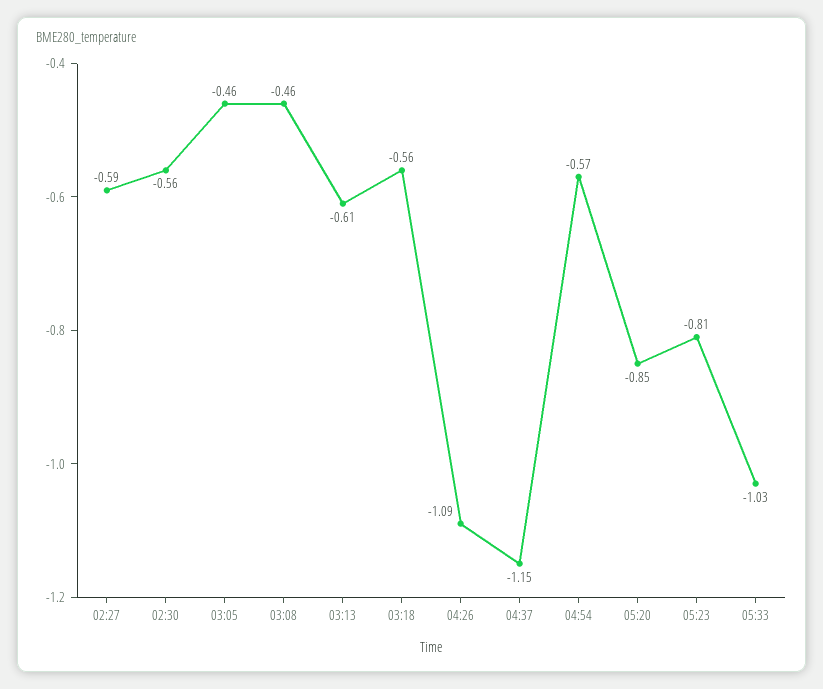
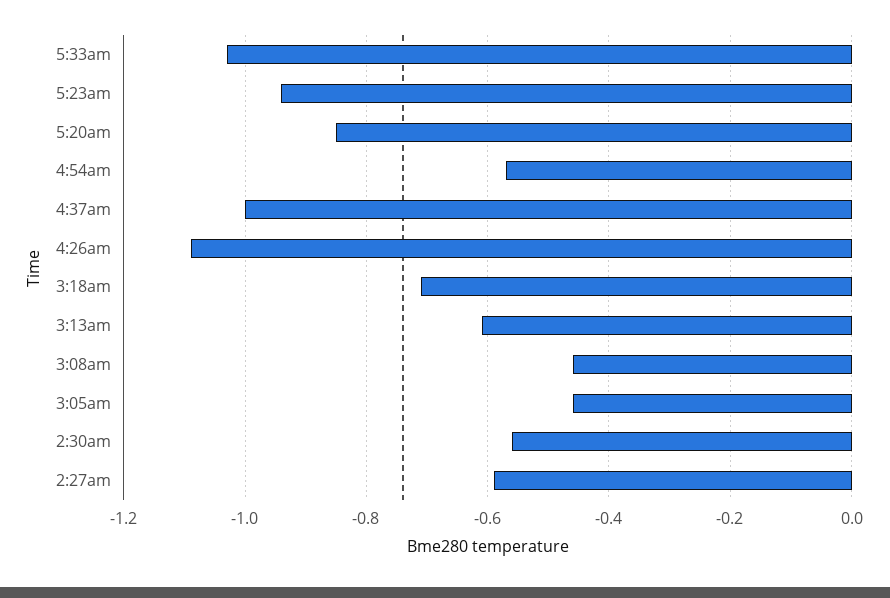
03:18: -0.56 -> -0.7
04:37: -1.15 -> -1
05:23: -0.81 -> -0.95

